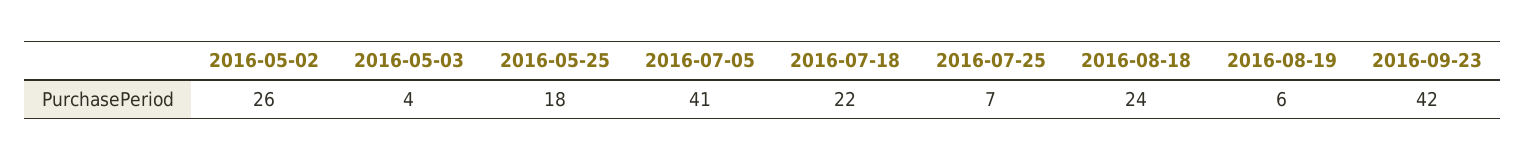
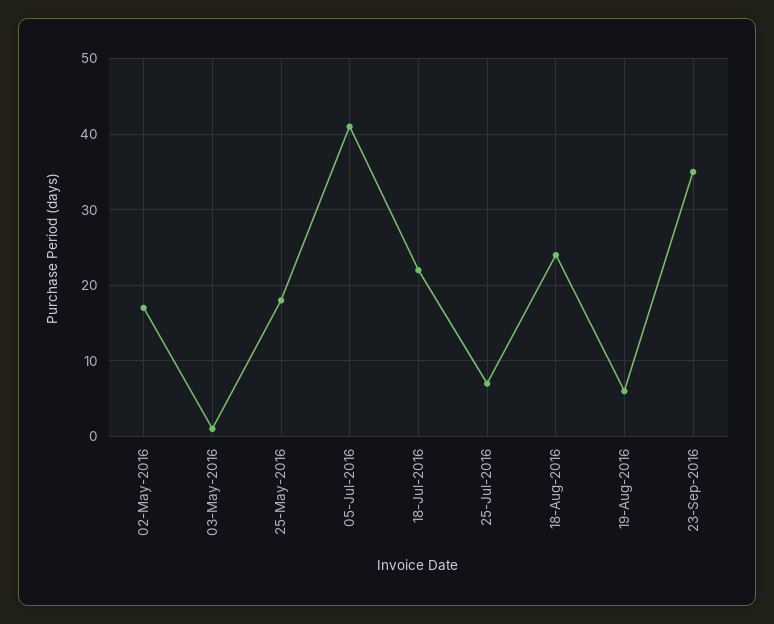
2016-05-02: 26 -> 17
2016-05-03: 4 -> 1
2016-09-23: 42 -> 35

